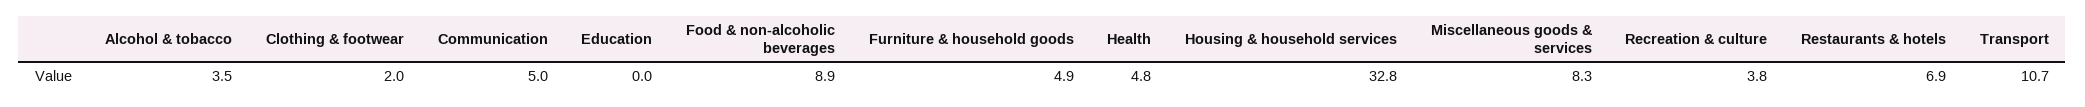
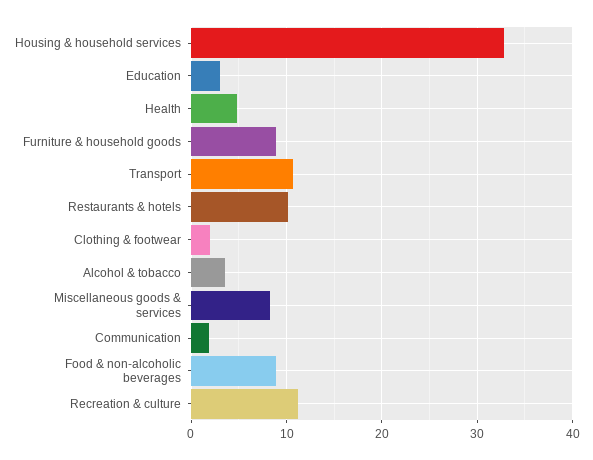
Communication: 5 -> 2
Education: 0 -> 3
Furniture & household goods: 4.9 -> 9
Recreation & culture: 3.8 -> 11
Restaurants & hotels: 6.9 -> 10

